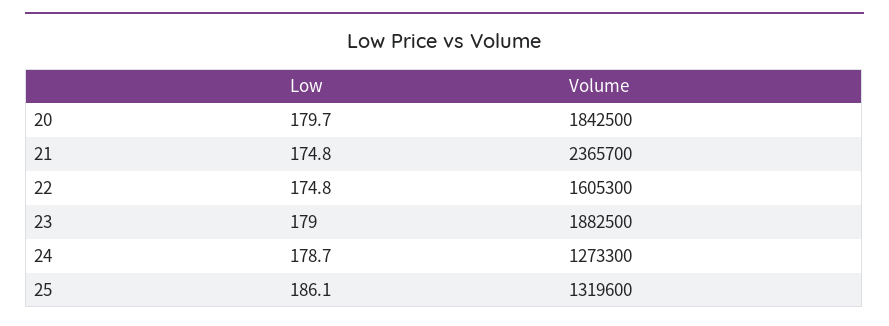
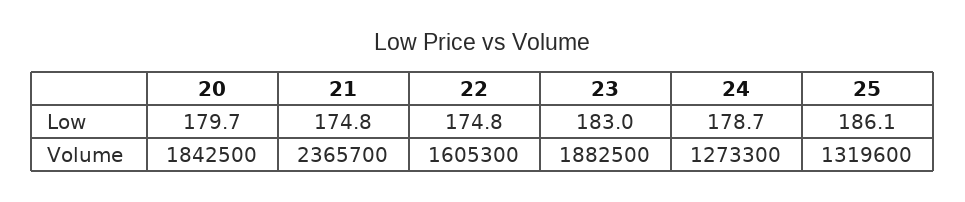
Low, 23: 179 -> 183

